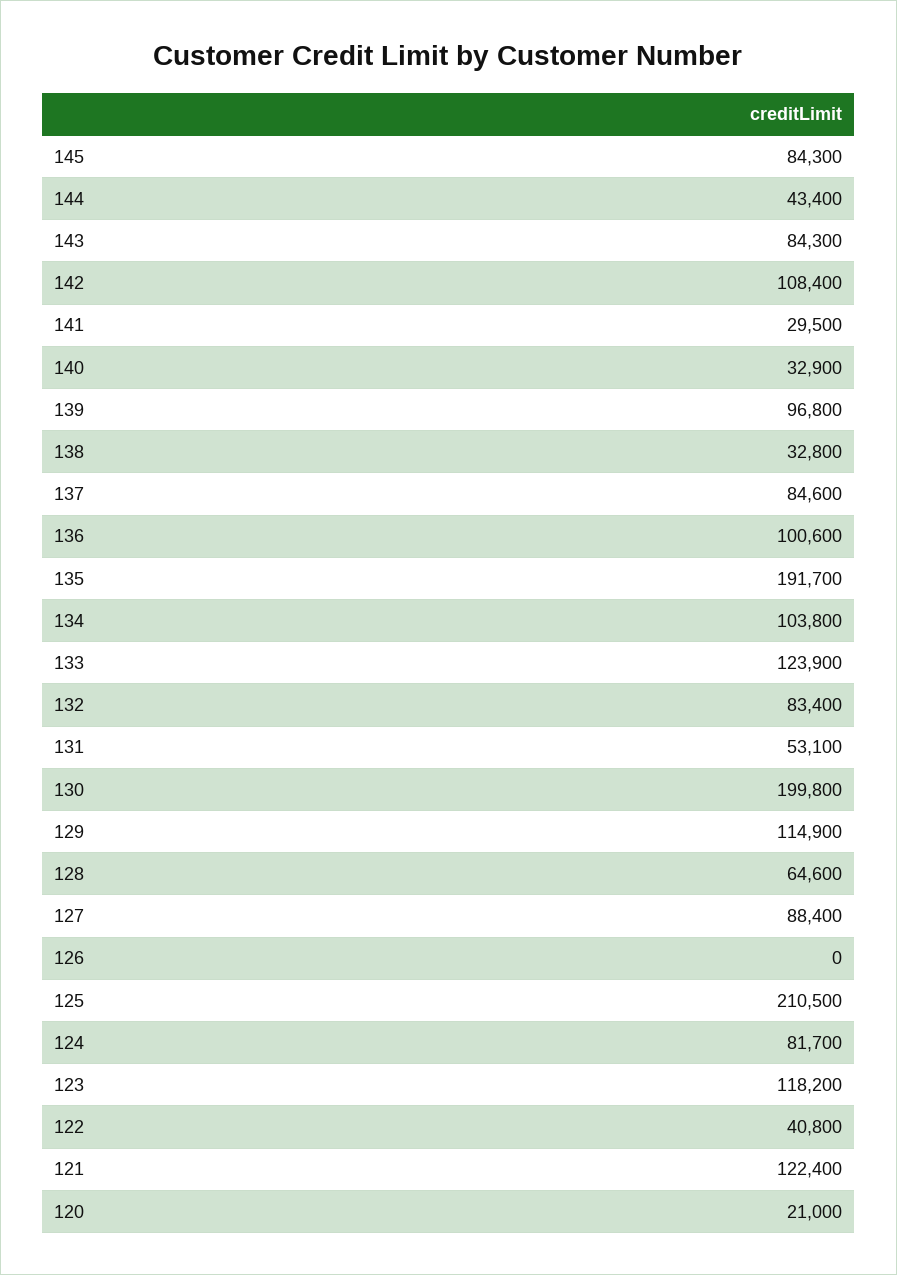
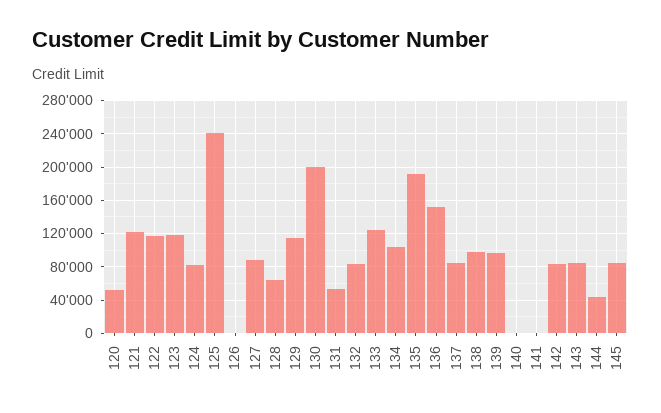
142: 108400 -> 80000
141: 29500 -> 0
140: 32900 -> 0
138: 32800 -> 100000
136: 100600 -> 150000
125: 210500 -> 240000
122: 40800 -> 120000
120: 21000 -> 50000

